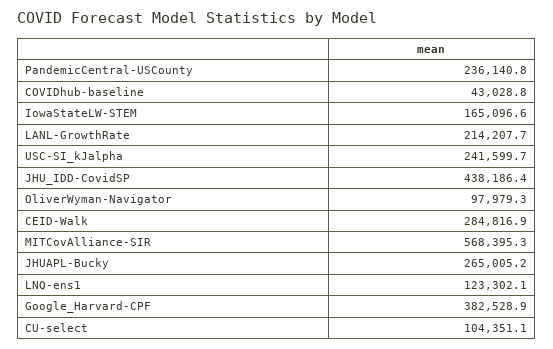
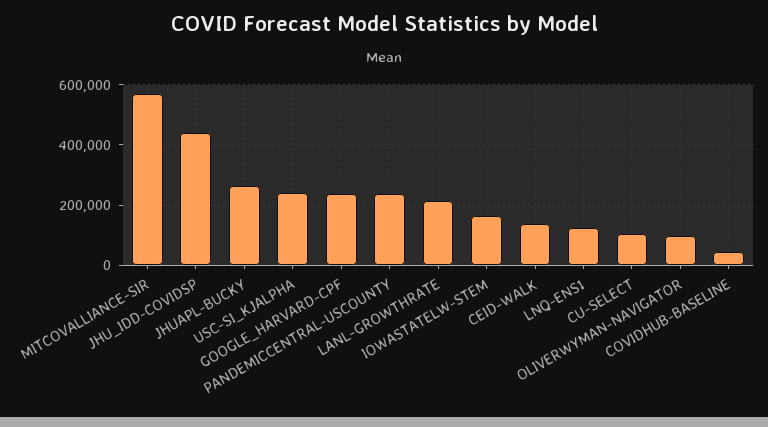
CEID-Walk: 284816.9 -> 140000
Google_Harvard-CPF: 382528.9 -> 240000

